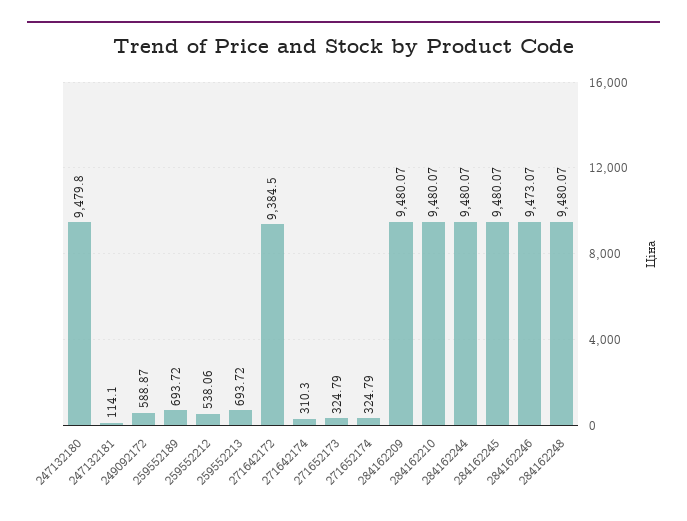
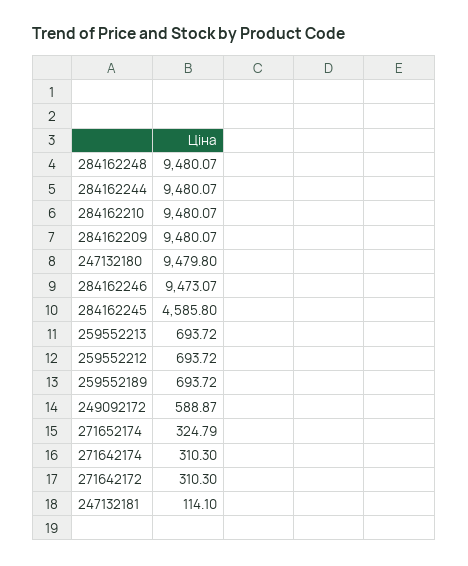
259552212: 538.06 -> 693.72
271642172: 9384.5 -> 310.3
271652173: 324.79 -> none
284162245: 9480.07 -> 4585.8

